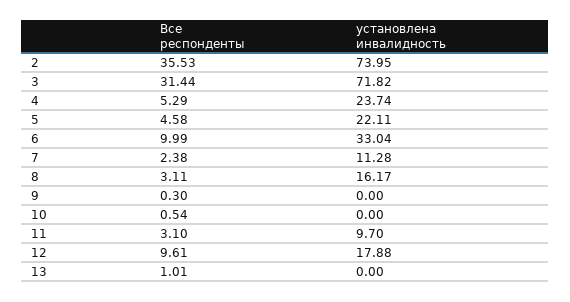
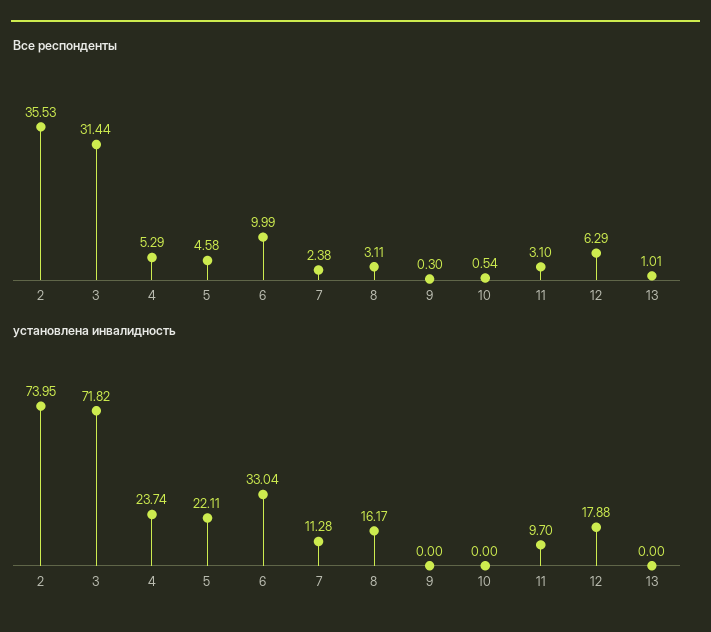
Все респонденты, 12: 9.61 -> 6.29

